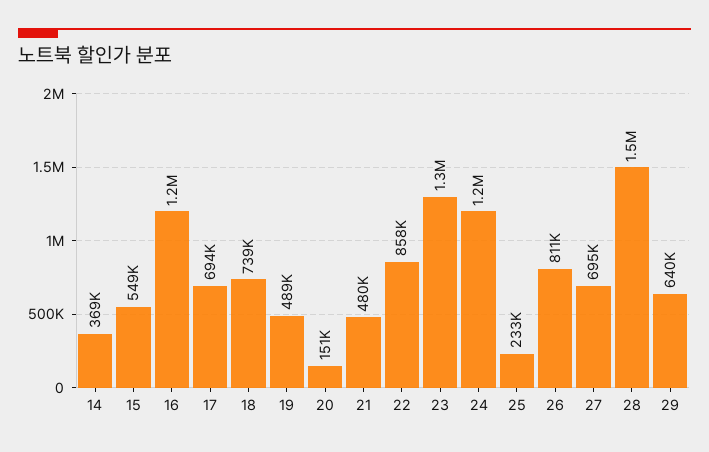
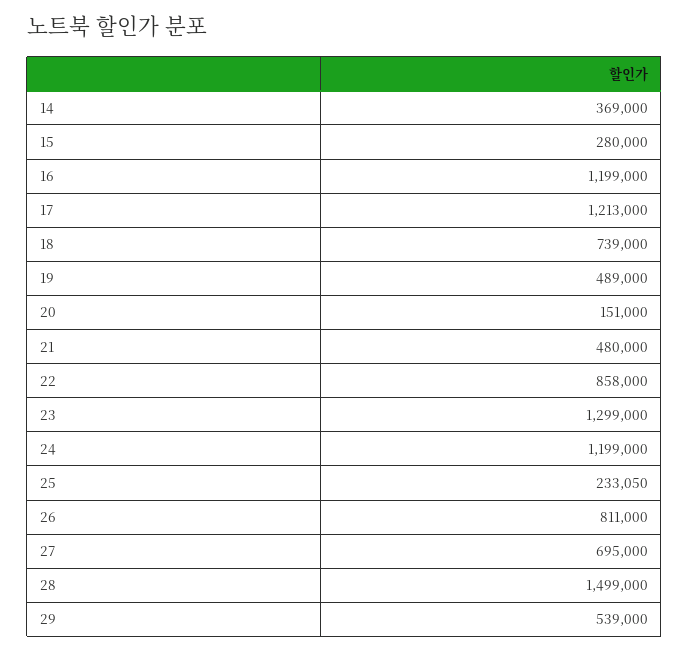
15: 549000 -> 280000
17: 694000 -> 1213000
29: 640000 -> 539000

